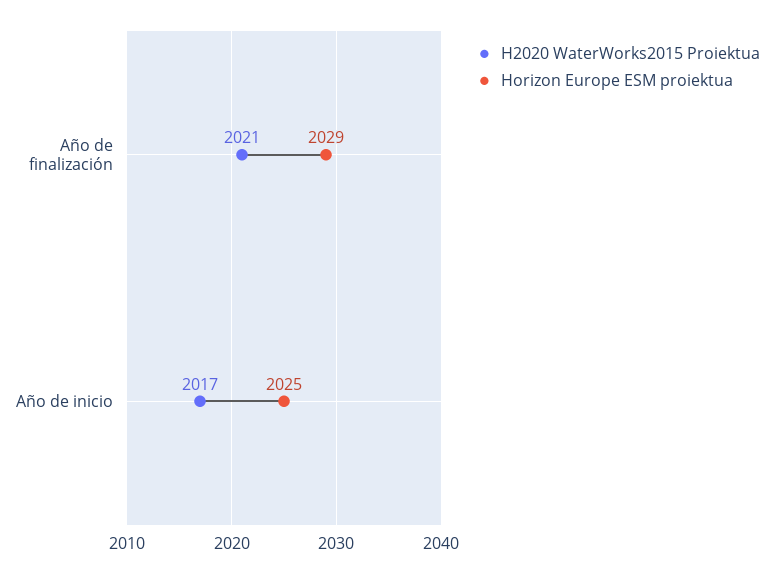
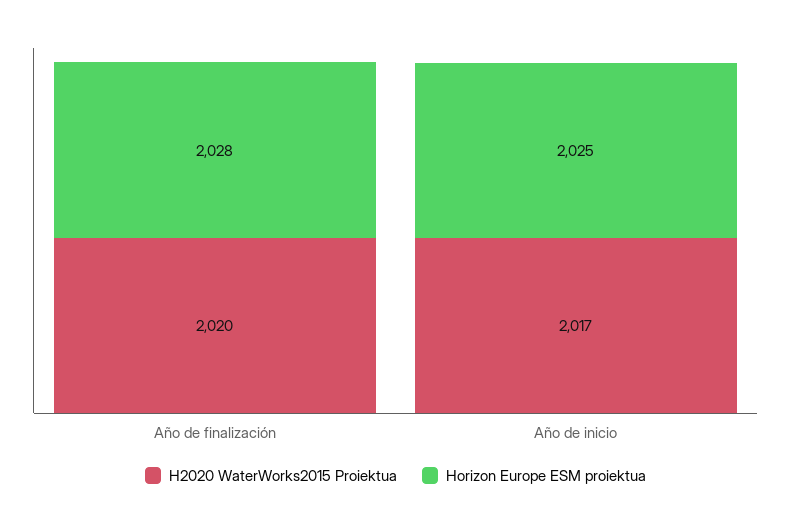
H2020 WaterWorks2015 Proiektua, Año de finalización: 2021 -> 2020
Horizon Europe ESM proiektua, Año de finalización: 2029 -> 2028

